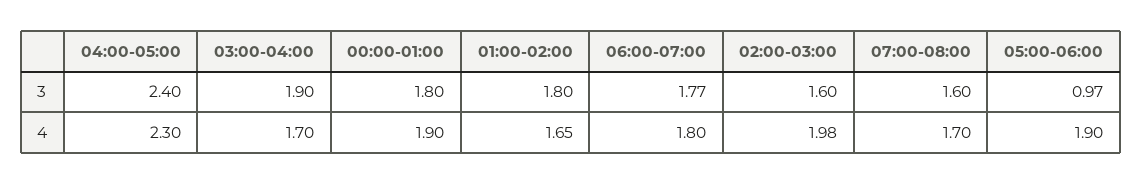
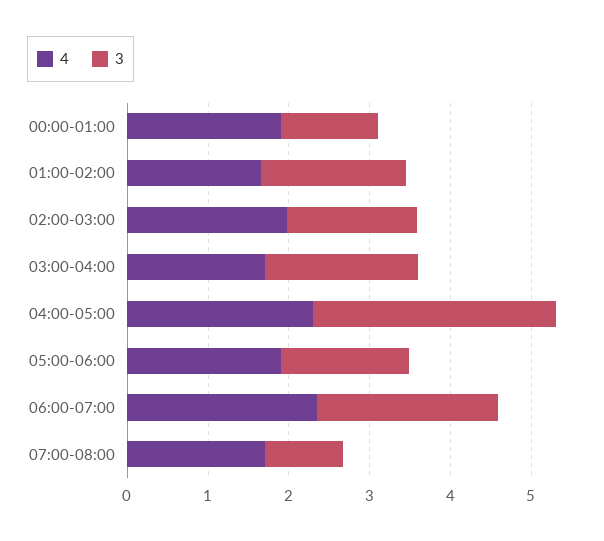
3, 04:00-05:00: 2.4 -> 3
3, 00:00-01:00: 1.8 -> 1.2
3, 06:00-07:00: 1.77 -> 2.2
3, 07:00-08:00: 1.6 -> 1
3, 05:00-06:00: 0.97 -> 1.6
4, 06:00-07:00: 1.8 -> 2.4

